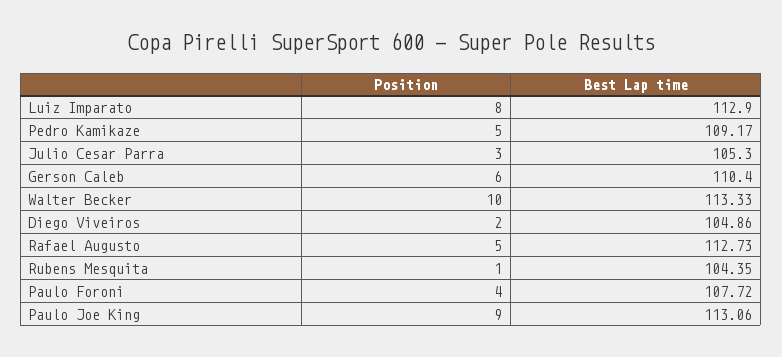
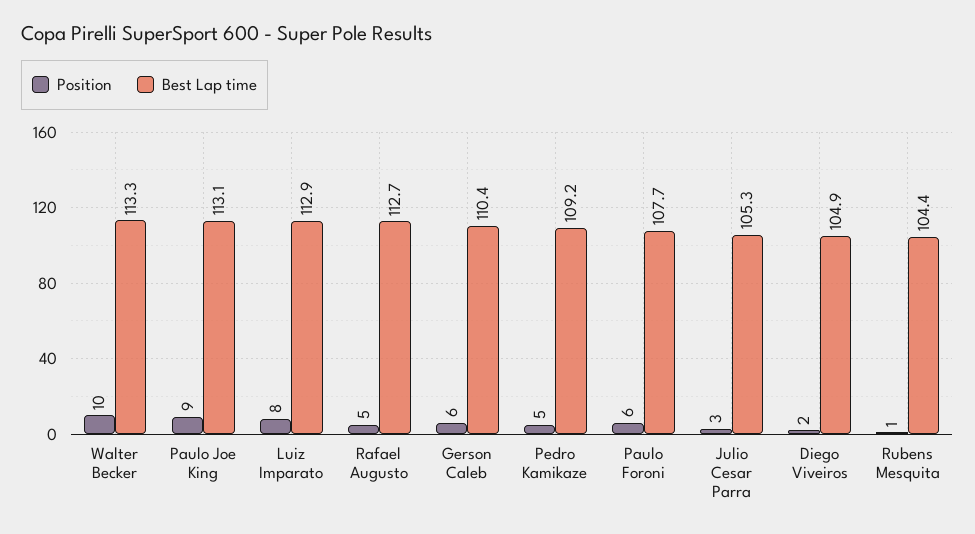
Position, Paulo Foroni: 4 -> 6

